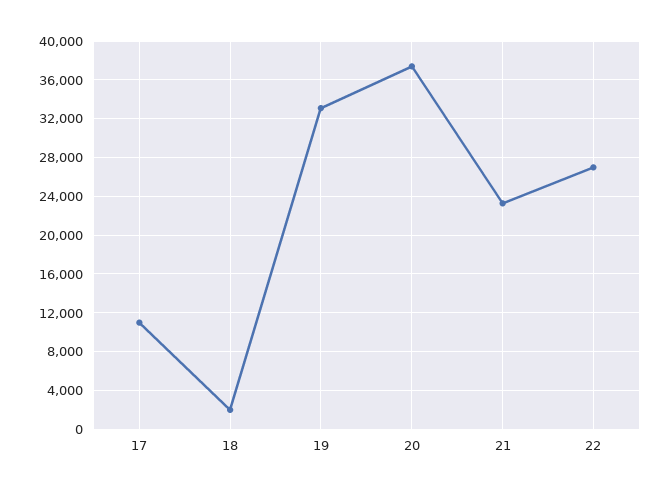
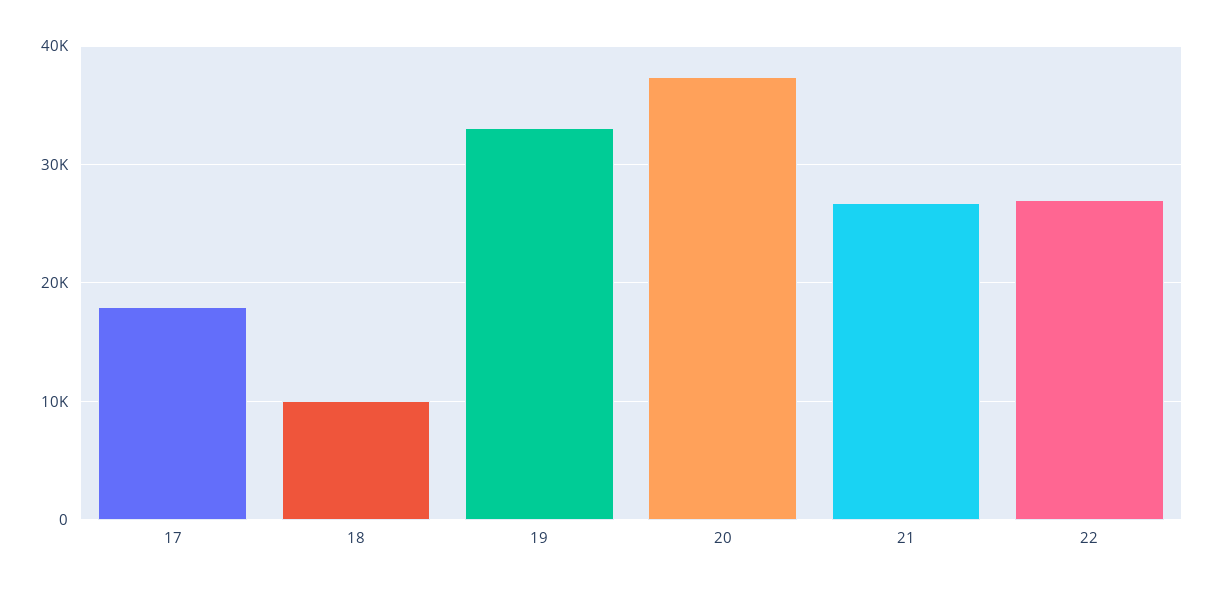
17: 11000 -> 18000
18: 2000 -> 10000
21: 23000 -> 27000

